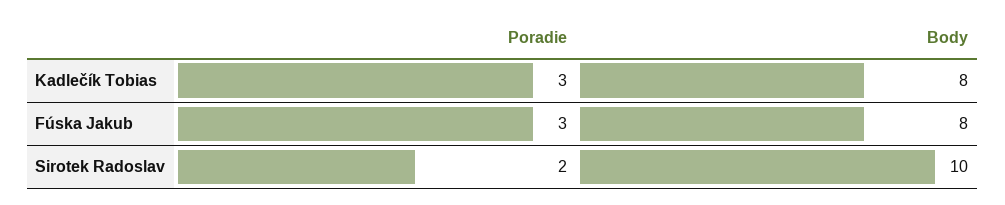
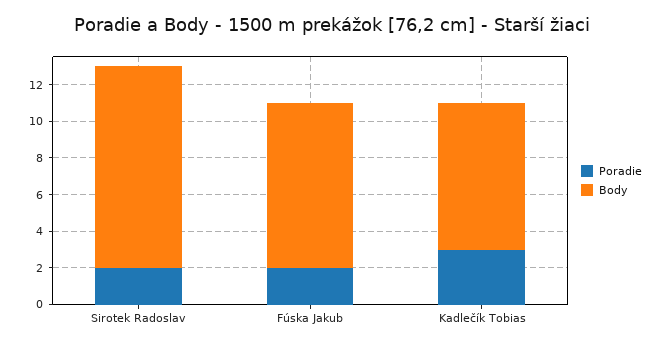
Poradie, Fúska Jakub: 3 -> 2
Body, Fúska Jakub: 8 -> 9
Body, Sirotek Radoslav: 10 -> 11

